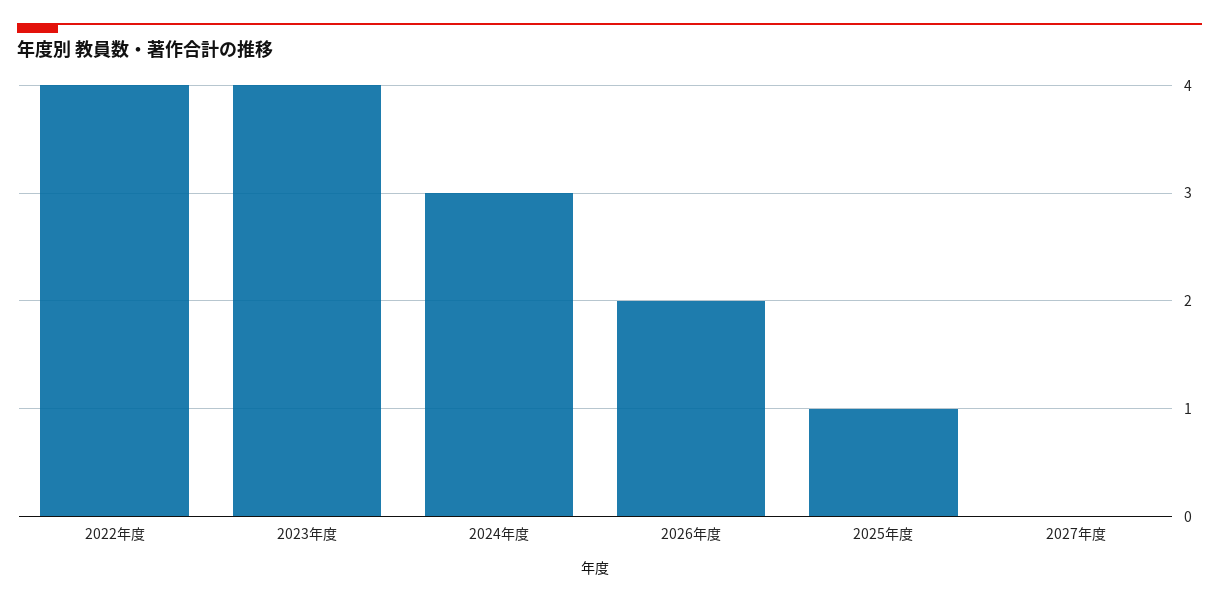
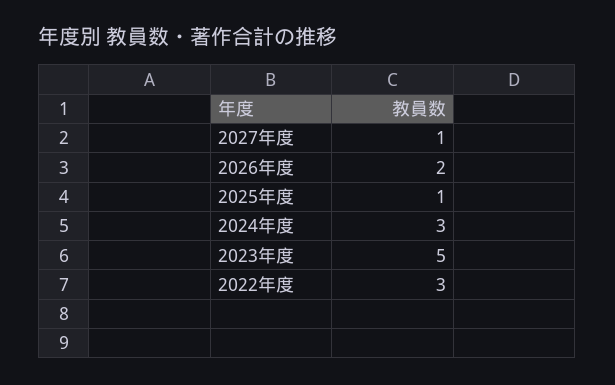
2022年度: 4 -> 3
2023年度: 4 -> 5
2027年度: 0 -> 1

